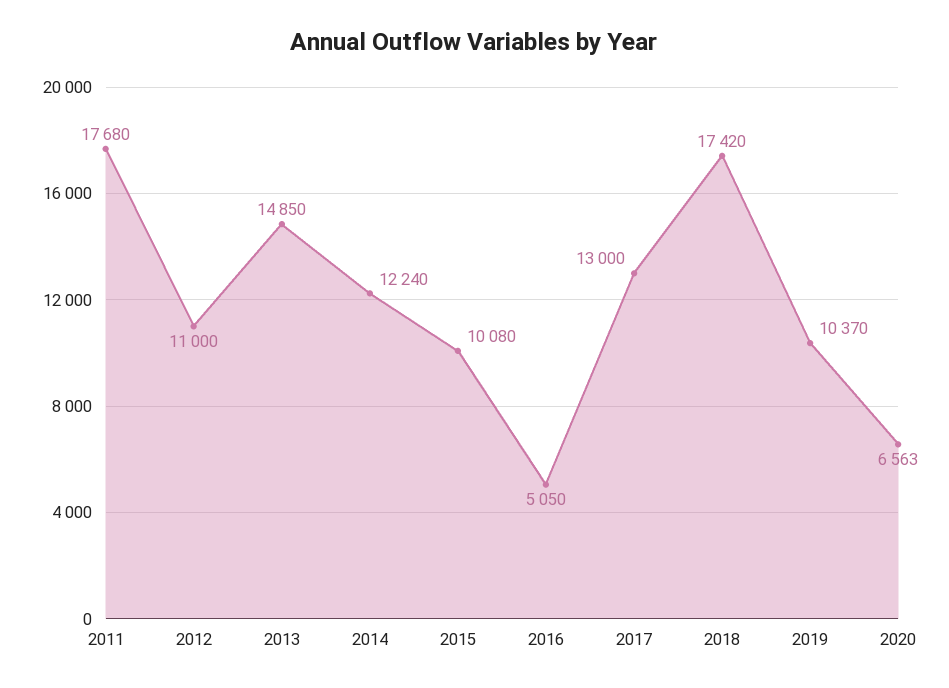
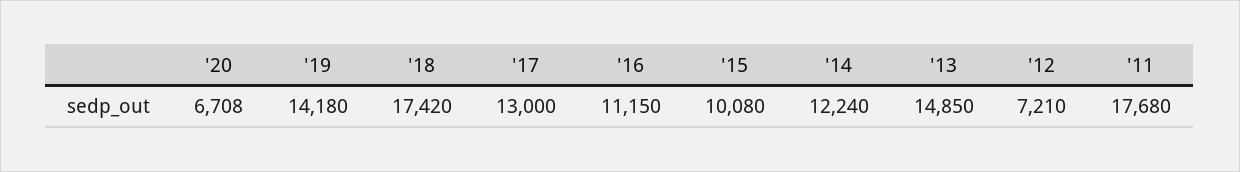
2012: 11000 -> 7210
2016: 5050 -> 11150
2019: 10370 -> 14180
2020: 6563 -> 6708

